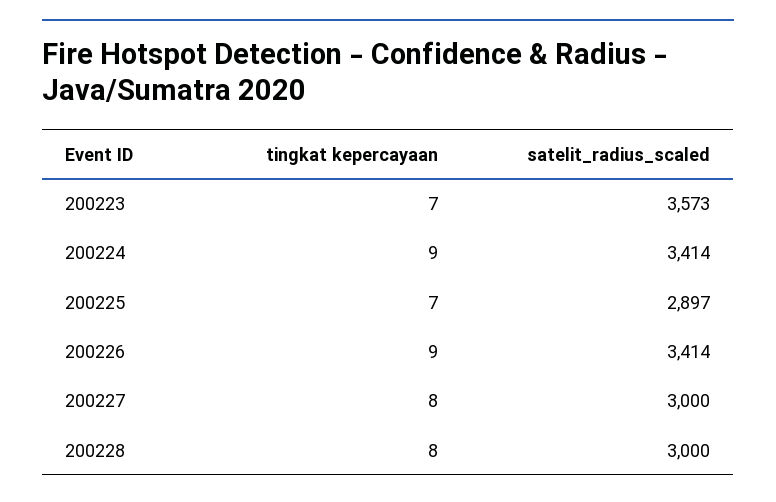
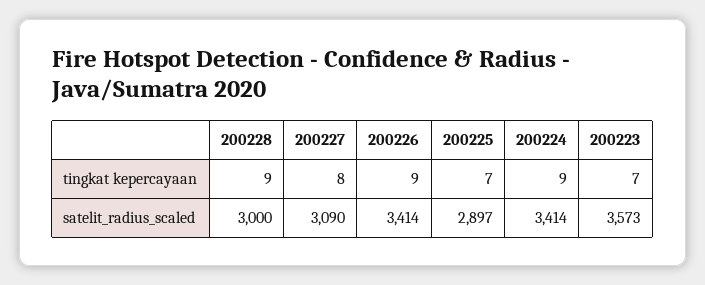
satelit_radius_scaled, 200227: 3000 -> 3090
tingkat kepercayaan, 200228: 8 -> 9

